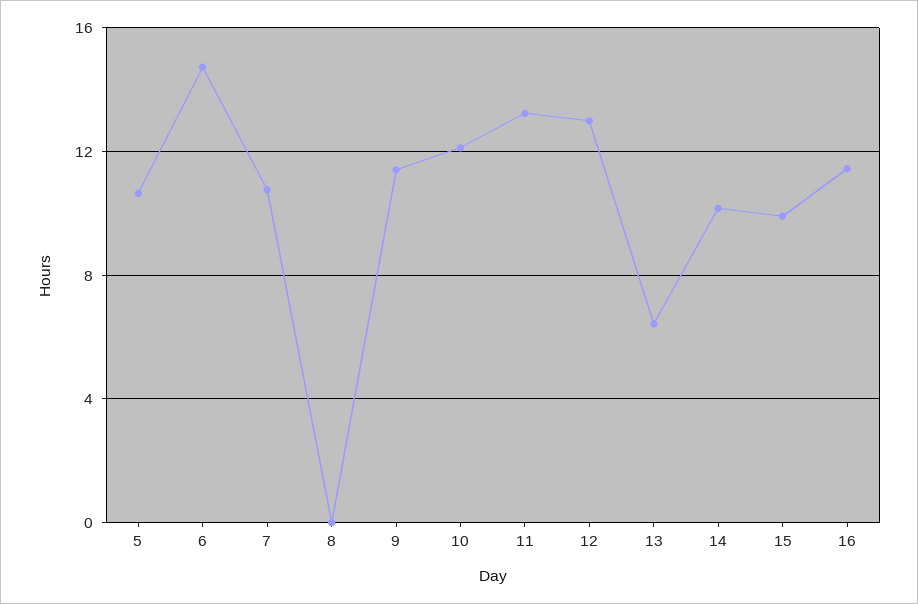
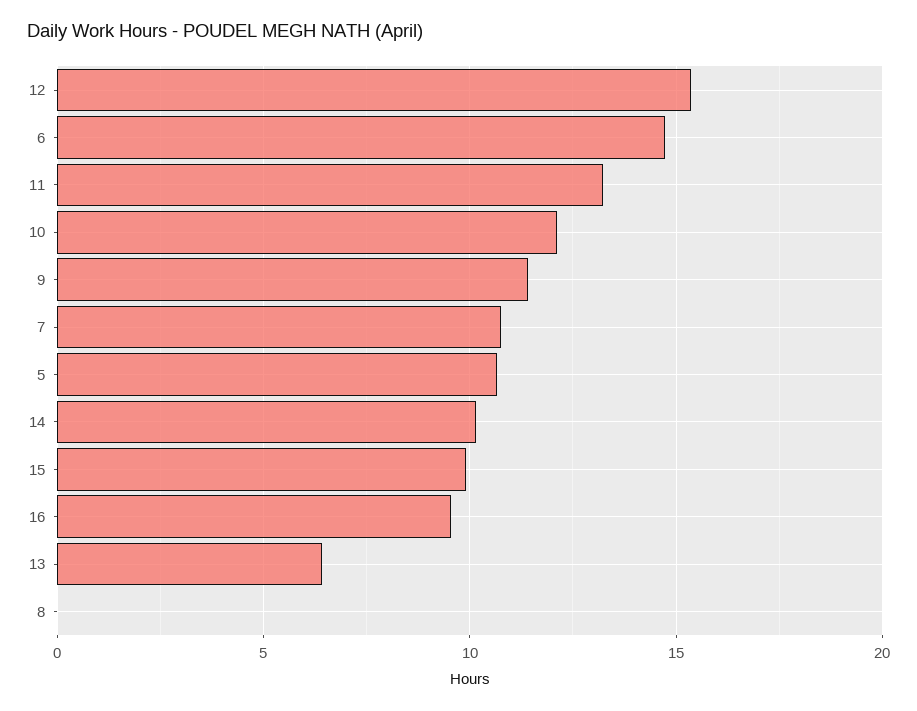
12: 13 -> 15.5
16: 11.5 -> 9.5

